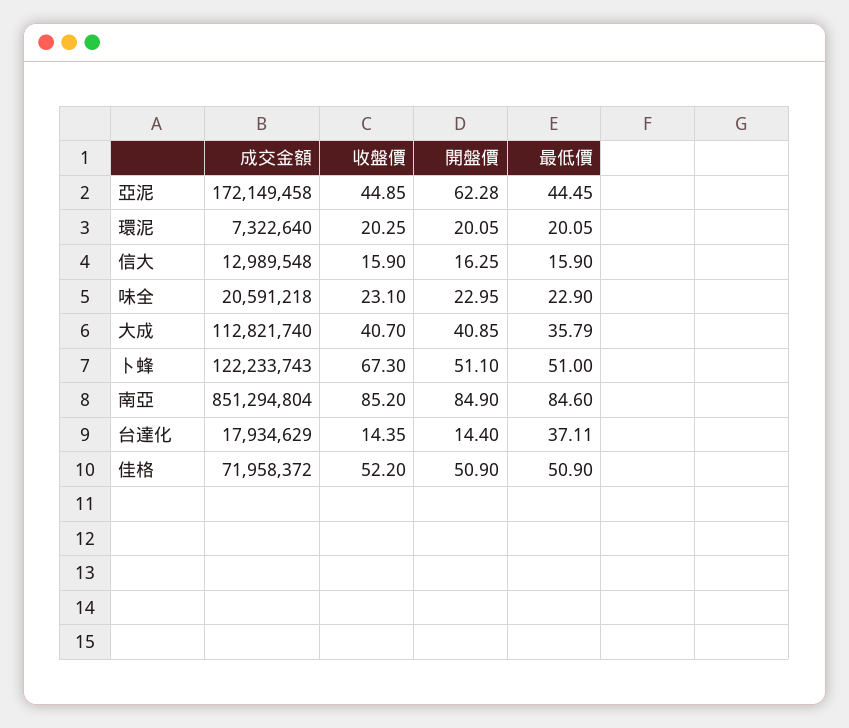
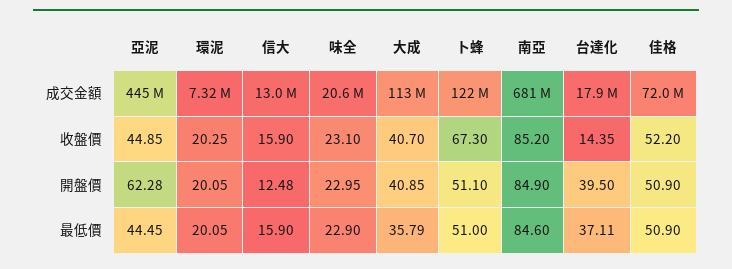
成交金額, 亞泥: 172149458 -> 445000000
開盤價, 信大: 16.25 -> 12.48
成交金額, 南亞: 851294804 -> 681000000
開盤價, 台達化: 14.4 -> 39.5

